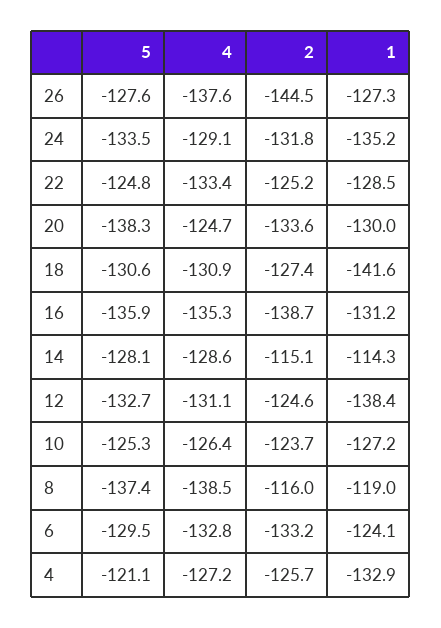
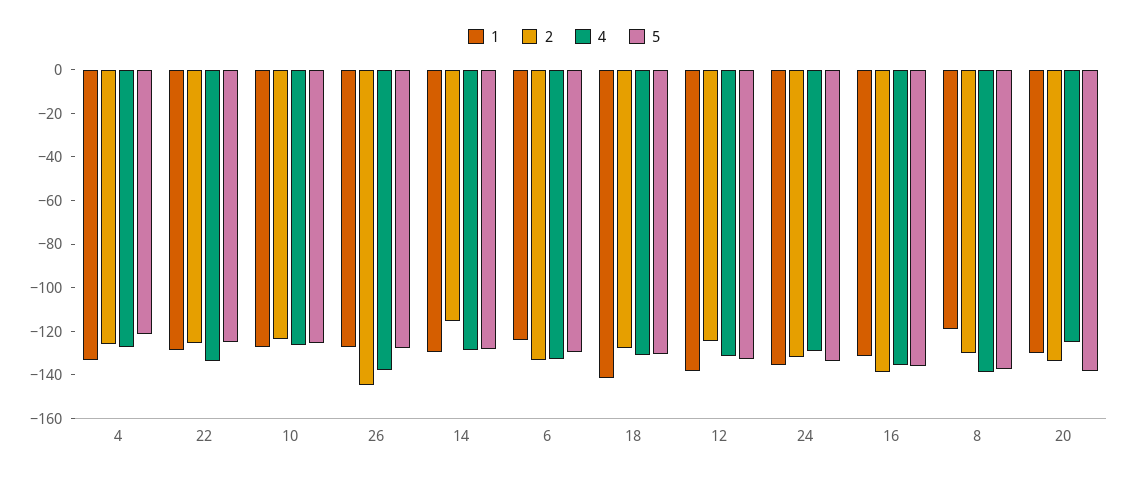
1, 14: -114.3 -> -130
2, 8: -116 -> -130

